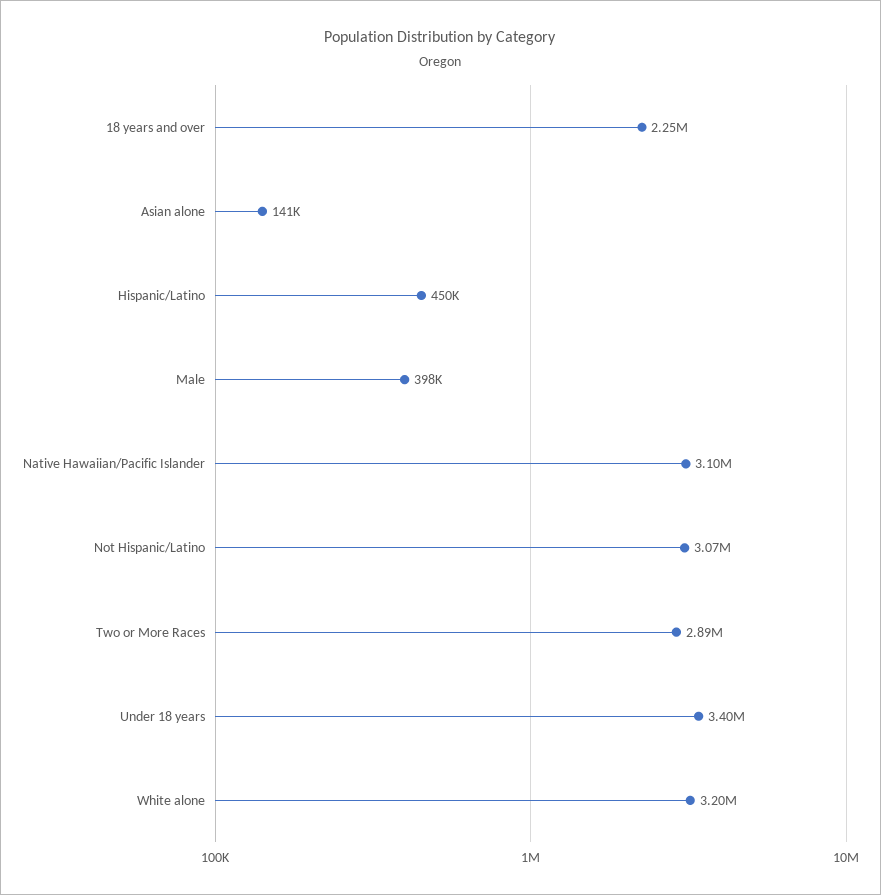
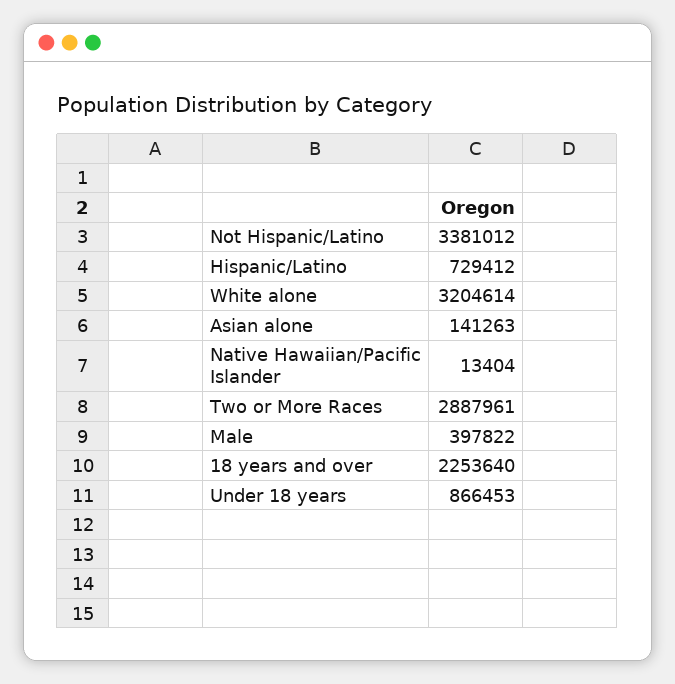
Hispanic/Latino: 450000 -> 729412
Native Hawaiian/Pacific Islander: 3100000 -> 13404
Not Hispanic/Latino: 3070000 -> 3381012
Under 18 years: 3400000 -> 866453

